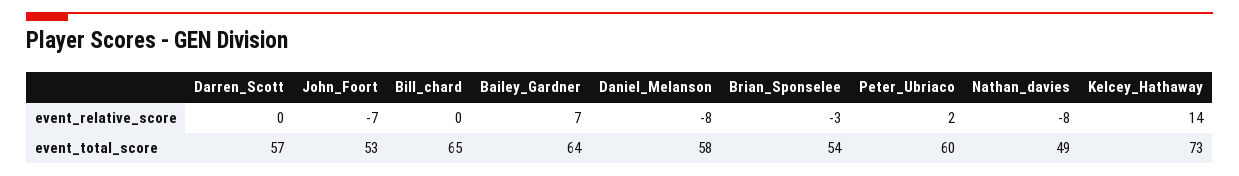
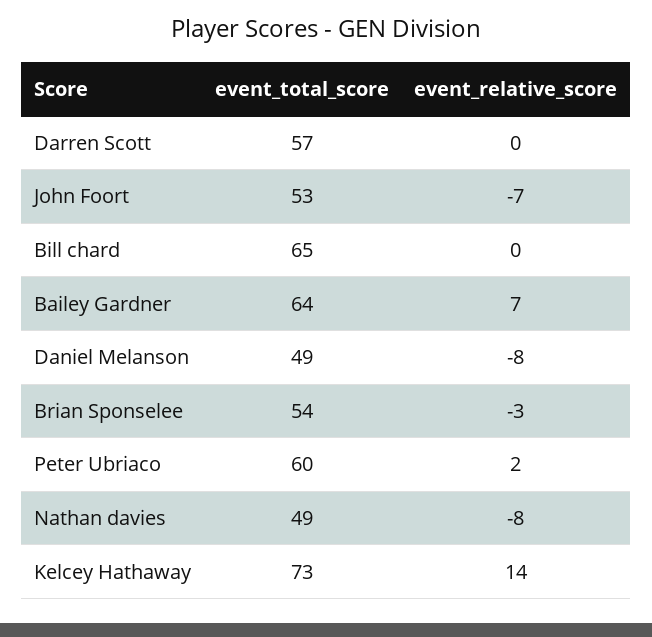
Daniel_Melanson, event_total_score: 58 -> 49

